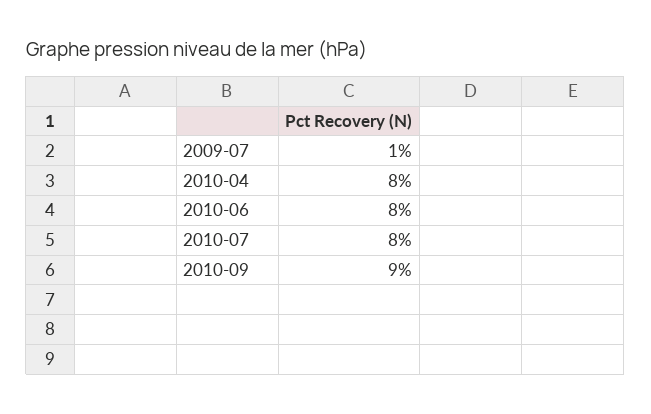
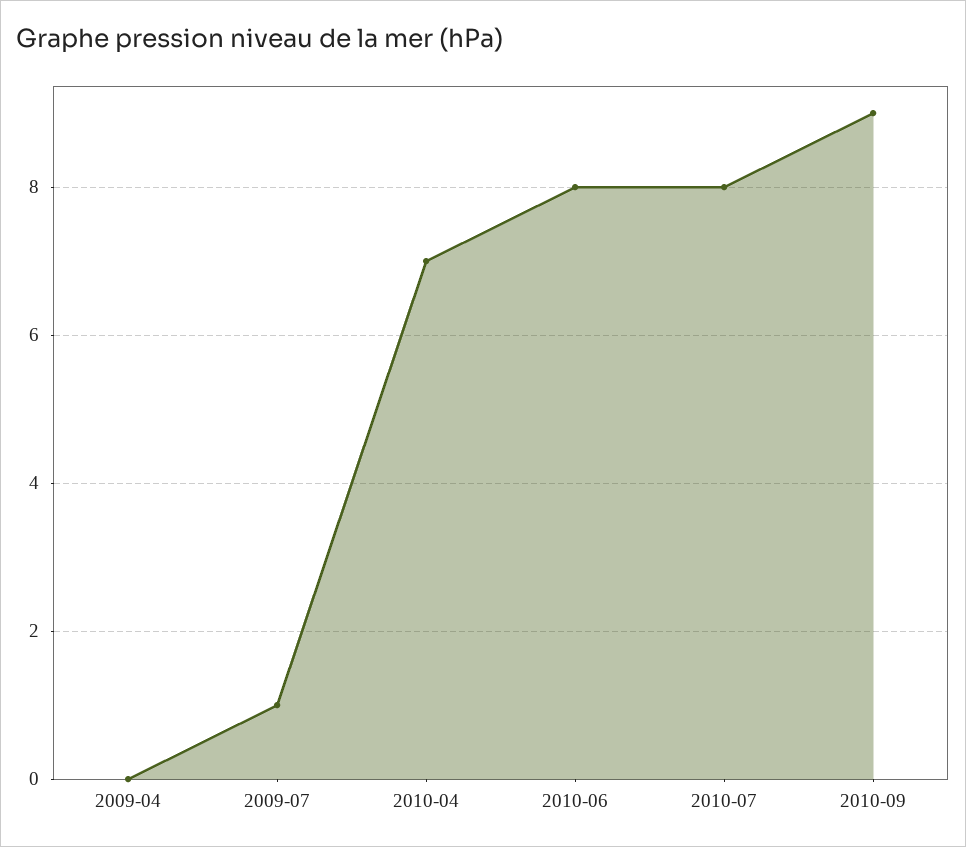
2010-04: 8 -> 7
2009-04: none -> 0

